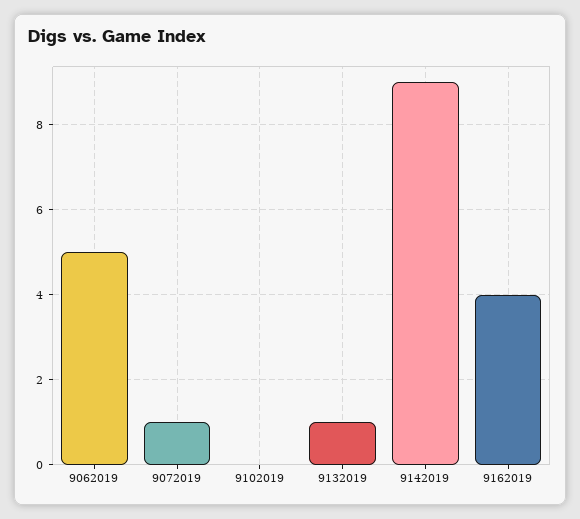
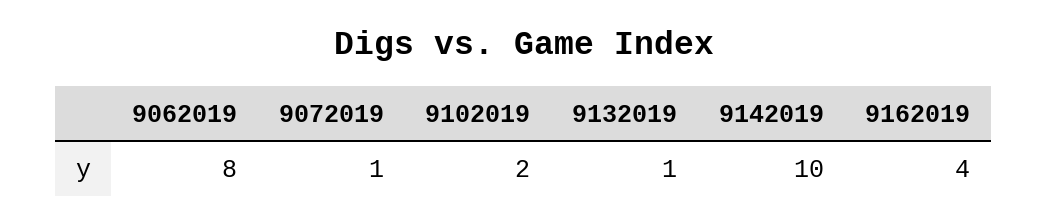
9062019: 5 -> 8
9102019: 0 -> 2
9142019: 9 -> 10

